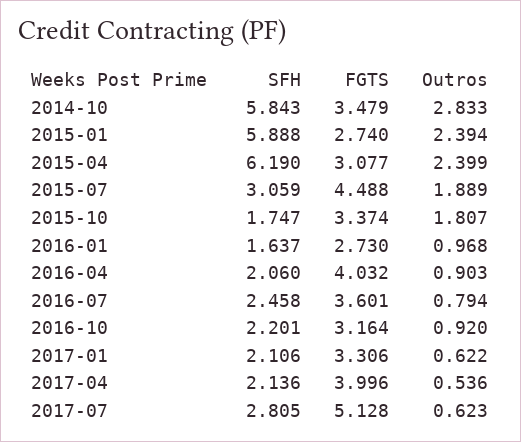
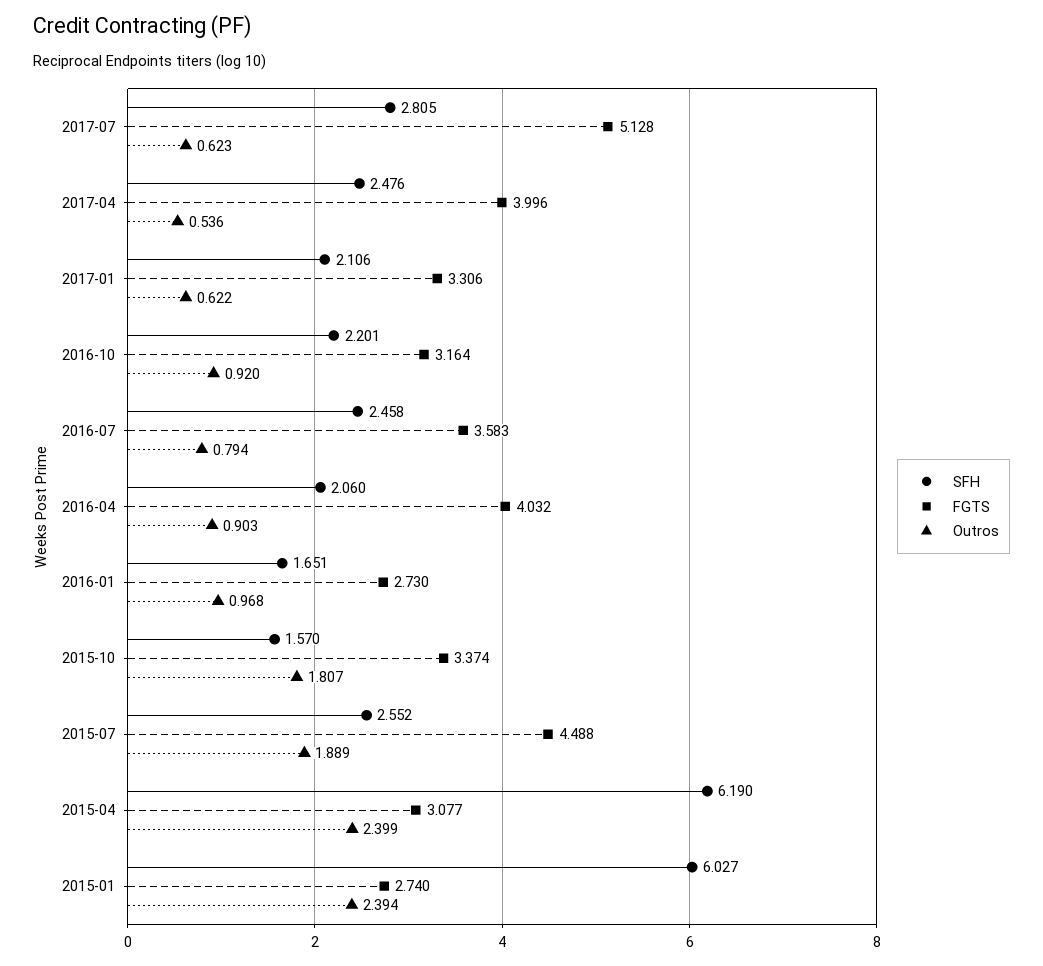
SFH, 2014-10: 5.843 -> none
FGTS, 2014-10: 3.479 -> none
Outros, 2014-10: 2.833 -> none
SFH, 2015-01: 5.888 -> 6.027
SFH, 2015-07: 3.059 -> 2.552
SFH, 2015-10: 1.747 -> 1.57
SFH, 2016-01: 1.637 -> 1.651
FGTS, 2016-07: 3.601 -> 3.583
SFH, 2017-04: 2.136 -> 2.476

